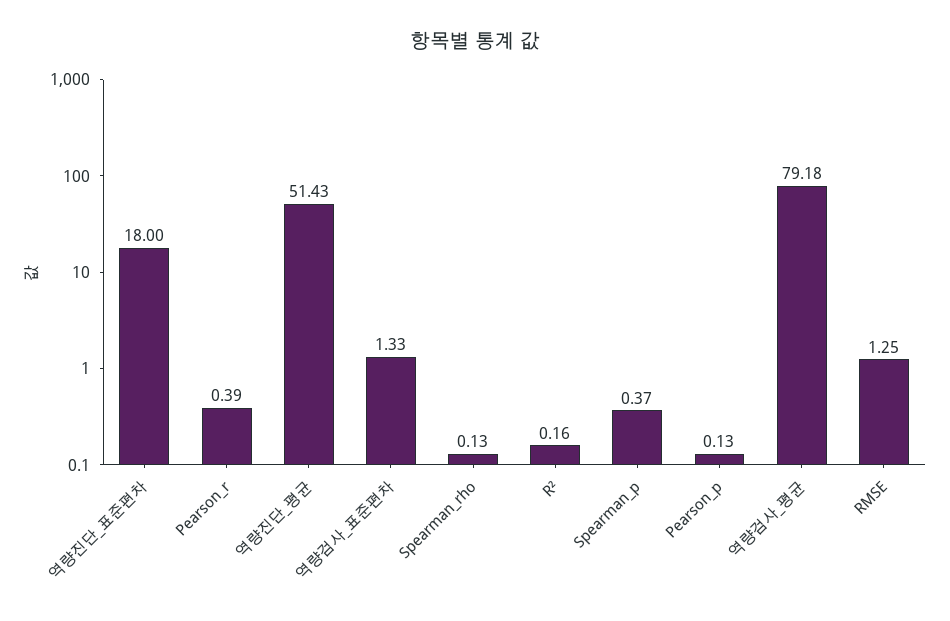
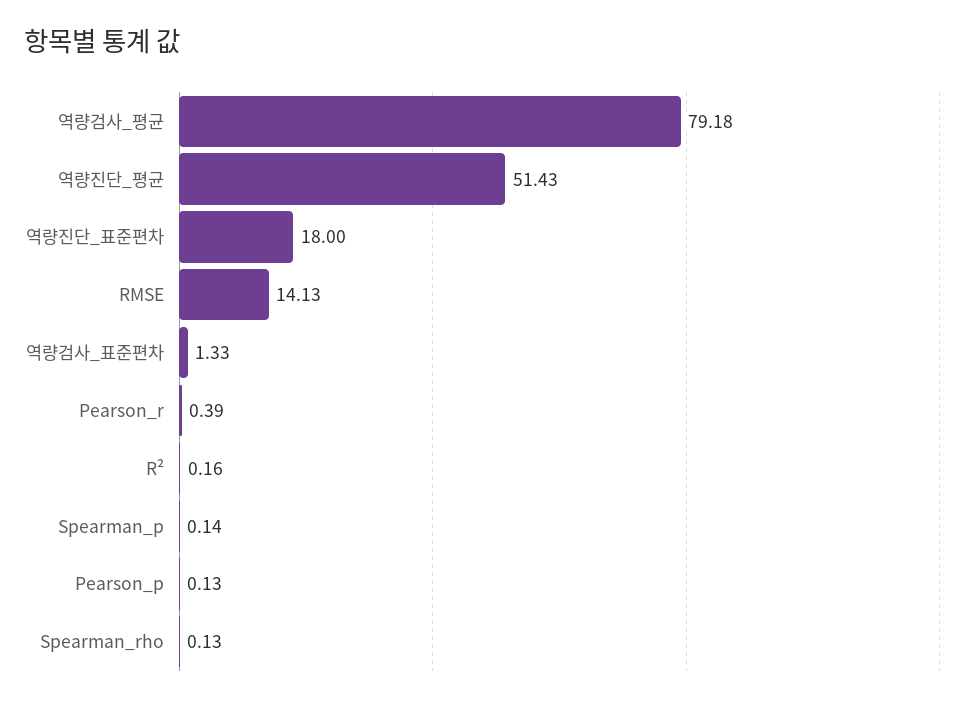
Spearman_p: 0.37 -> 0.14
RMSE: 1.25 -> 14.13

